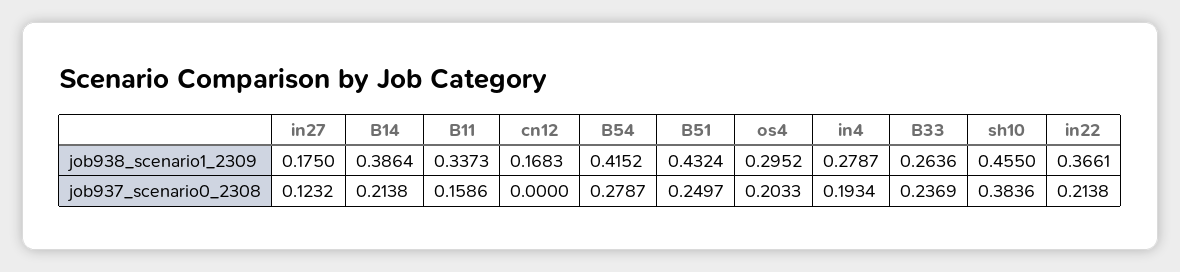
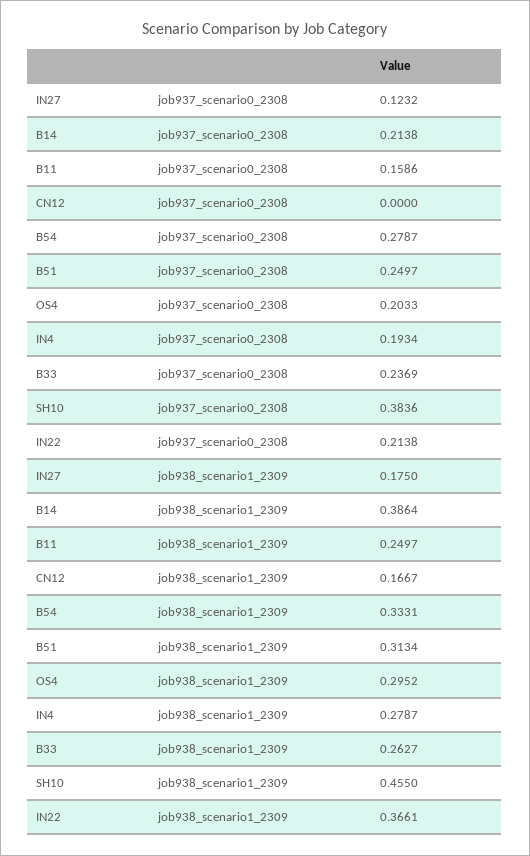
B11, job938_scenario1_2309: 0.3373 -> 0.2497
cn12, job938_scenario1_2309: 0.1683 -> 0.1667
B54, job938_scenario1_2309: 0.4152 -> 0.3331
B51, job938_scenario1_2309: 0.4324 -> 0.3134
B33, job938_scenario1_2309: 0.2636 -> 0.2627

